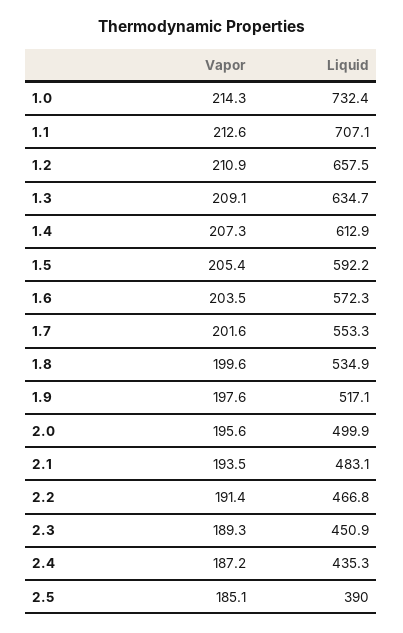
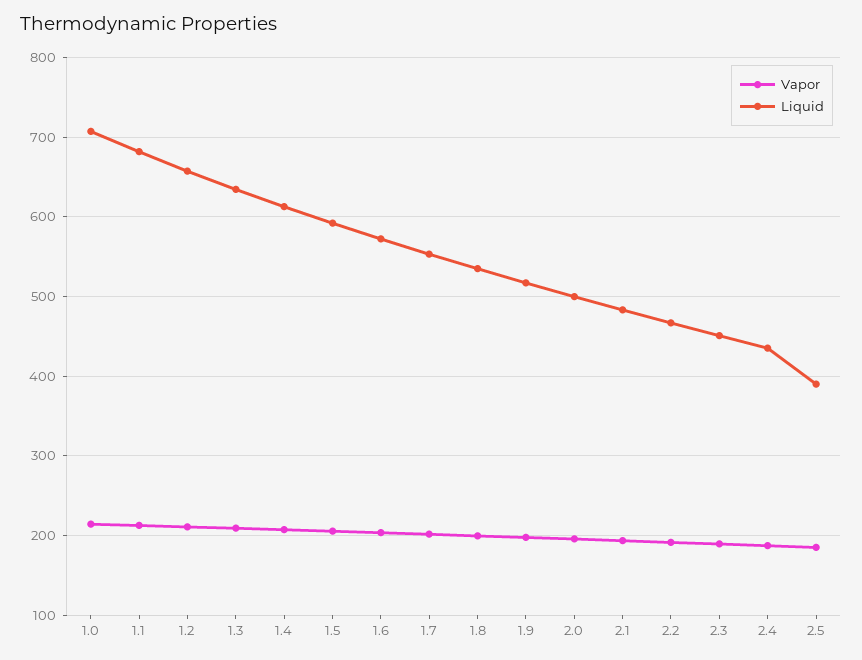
Liquid, 1.0: 732.4 -> 710
Liquid, 1.1: 707.1 -> 680

